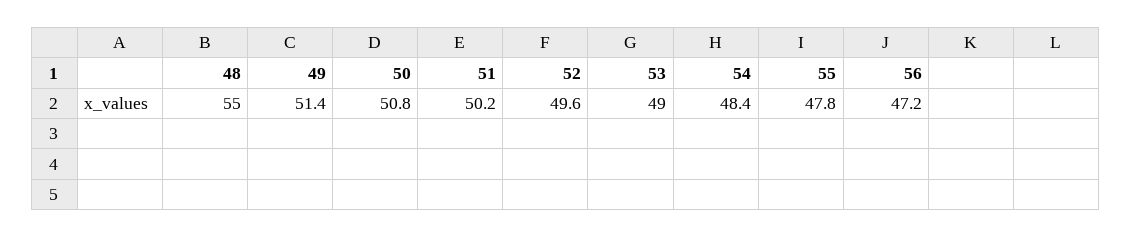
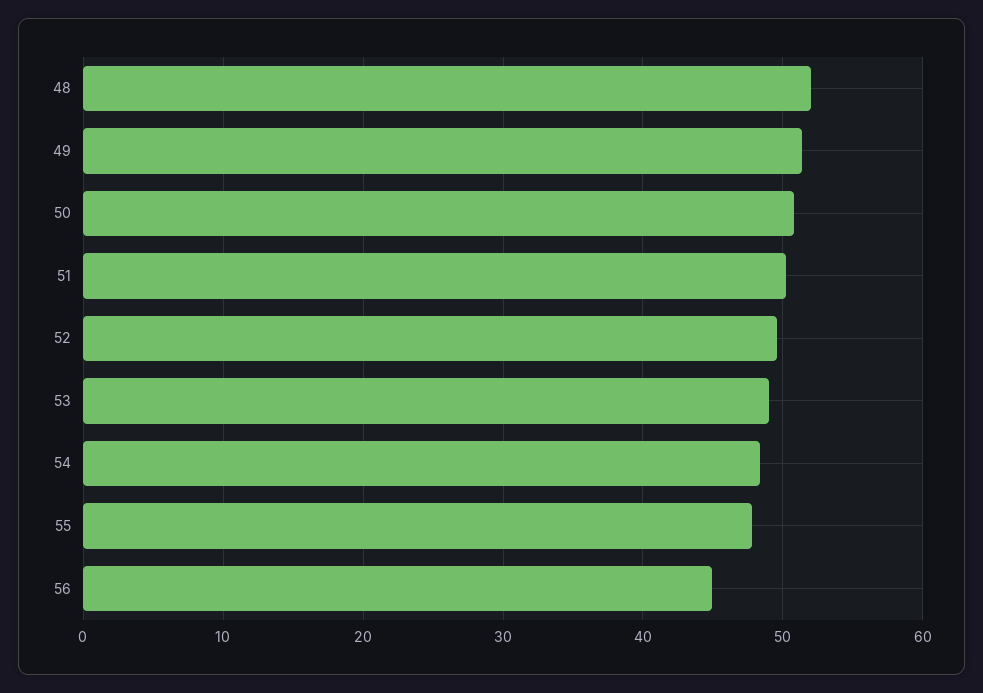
48: 55 -> 52
56: 47.2 -> 45

